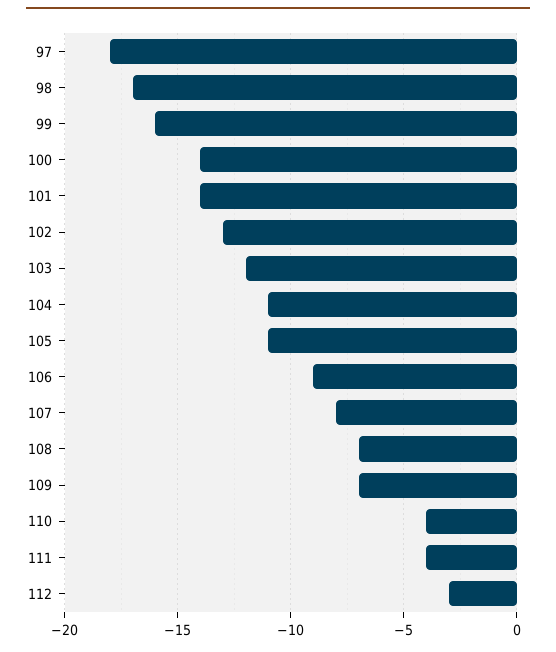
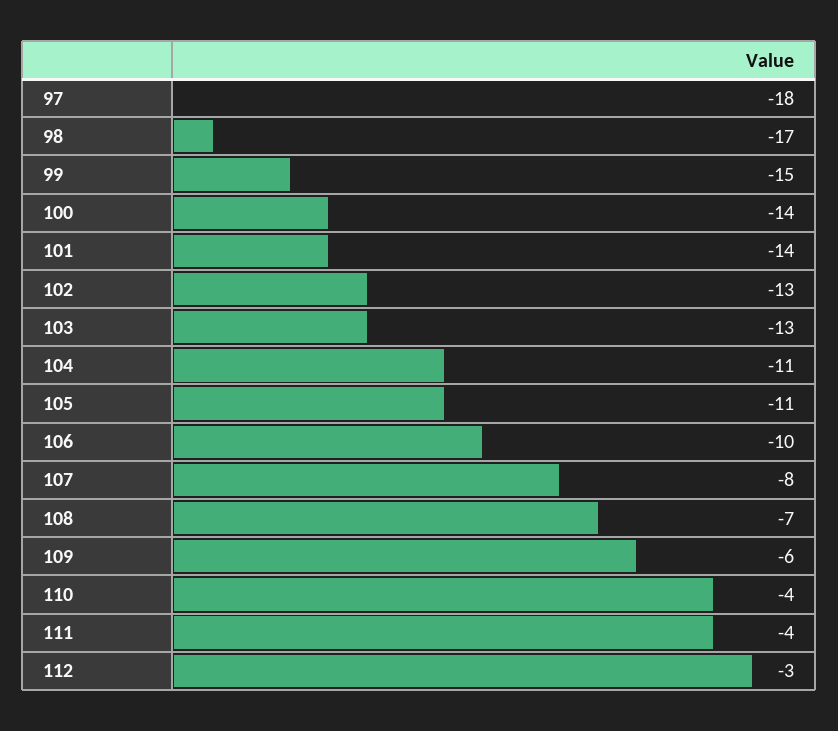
99: -16 -> -15
103: -12 -> -13
106: -9 -> -10
109: -7 -> -6

